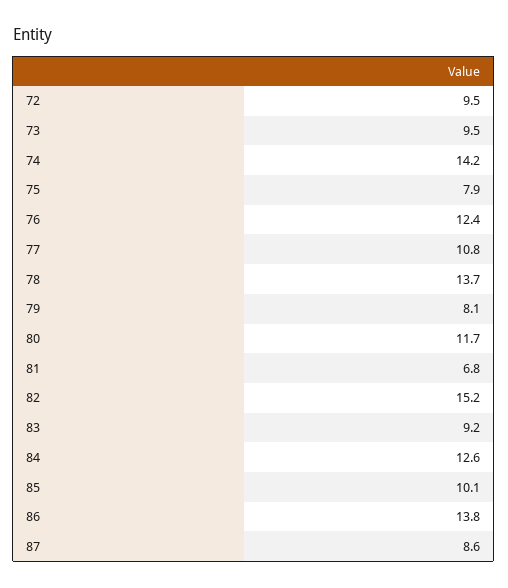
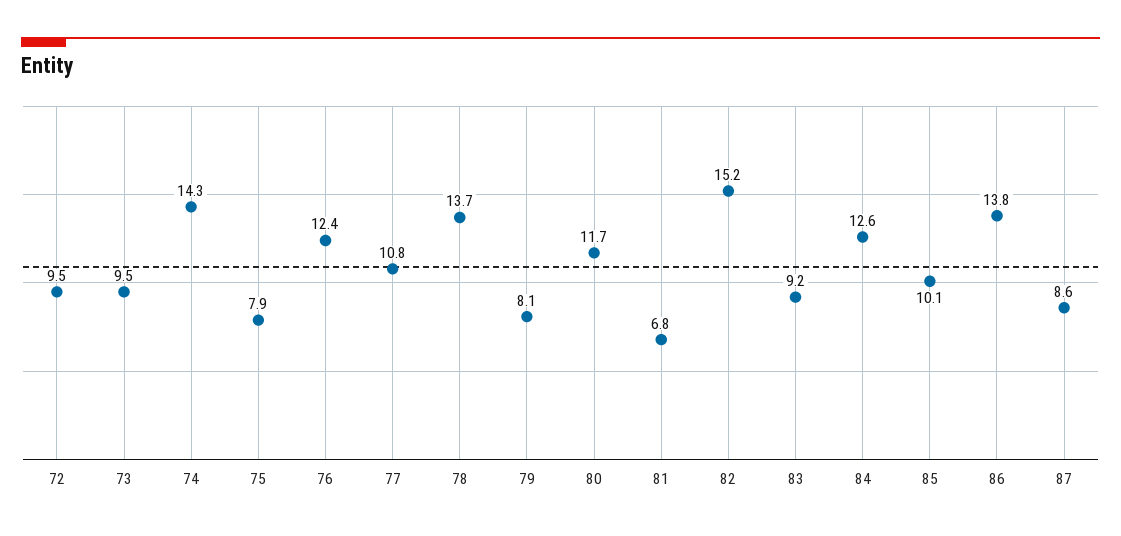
74: 14.2 -> 14.3

